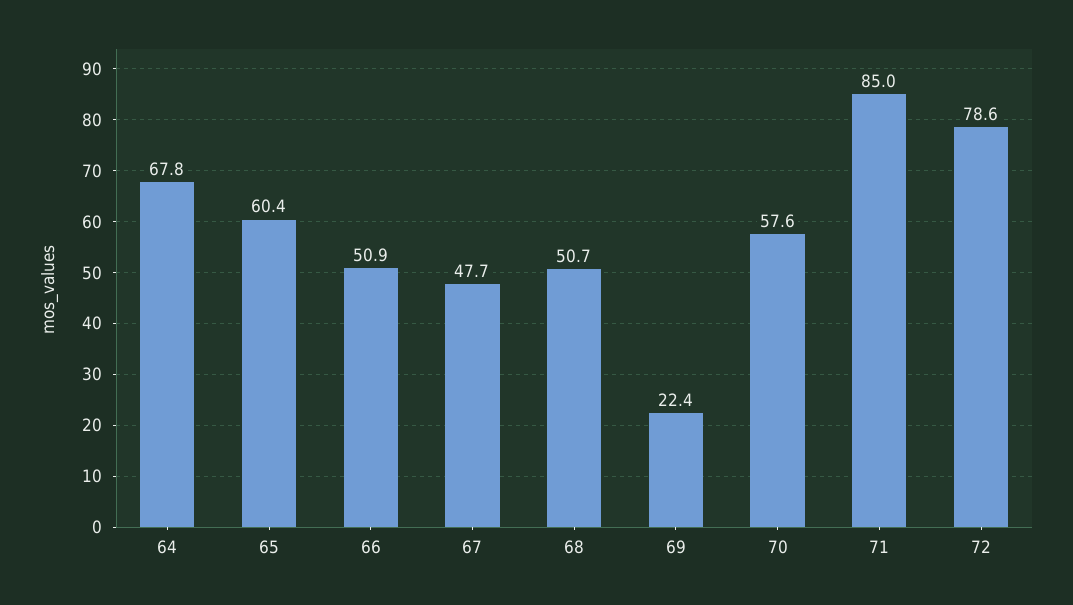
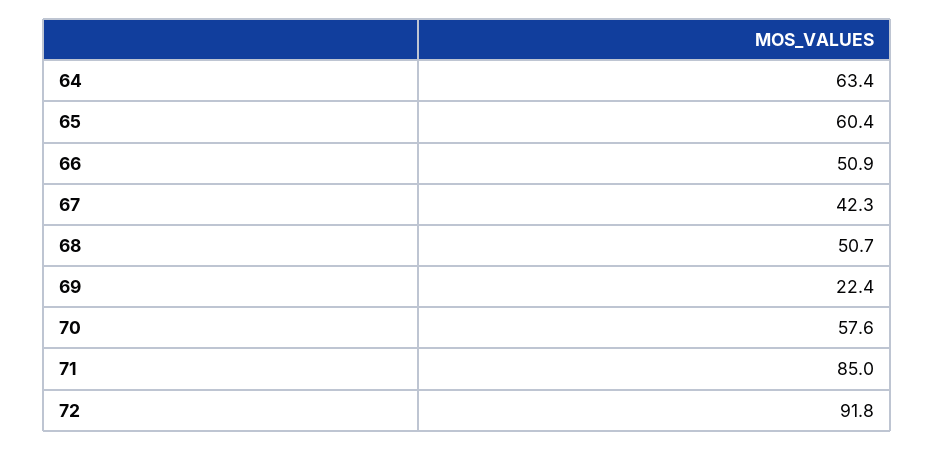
64: 67.8 -> 63.4
67: 47.7 -> 42.3
72: 78.6 -> 91.8

